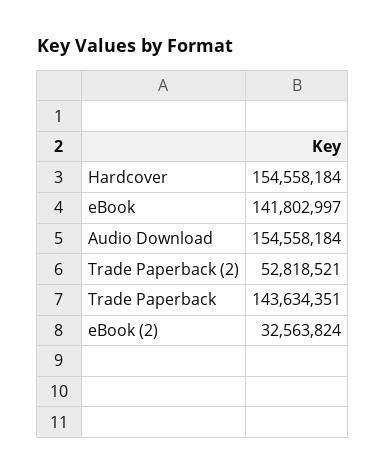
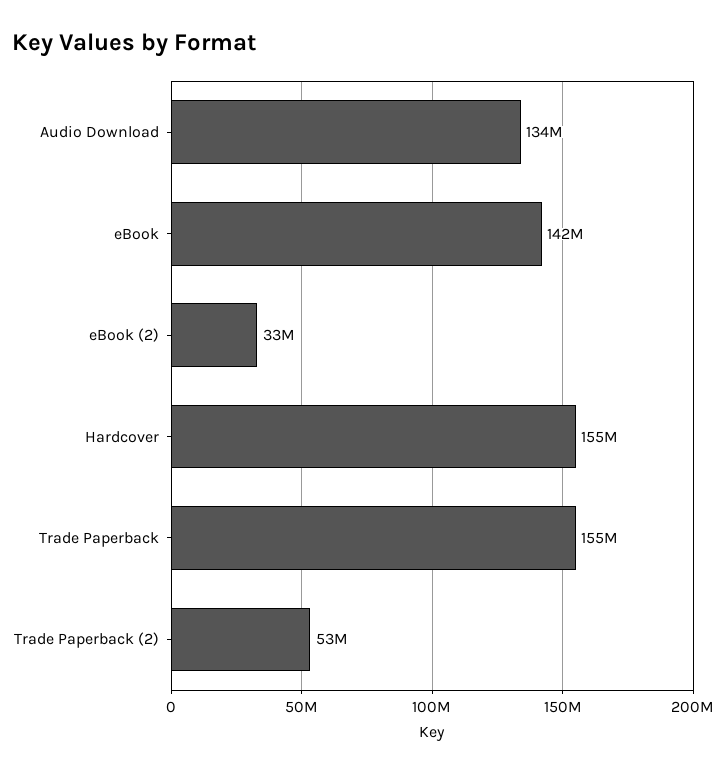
Audio Download: 154558184 -> 134000000
Trade Paperback: 143634351 -> 155000000

